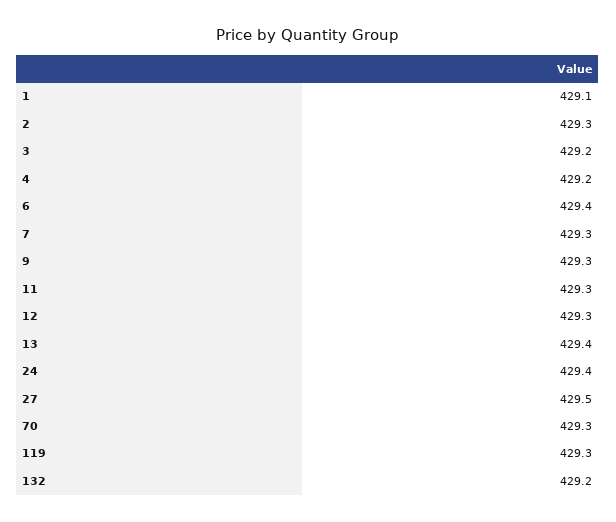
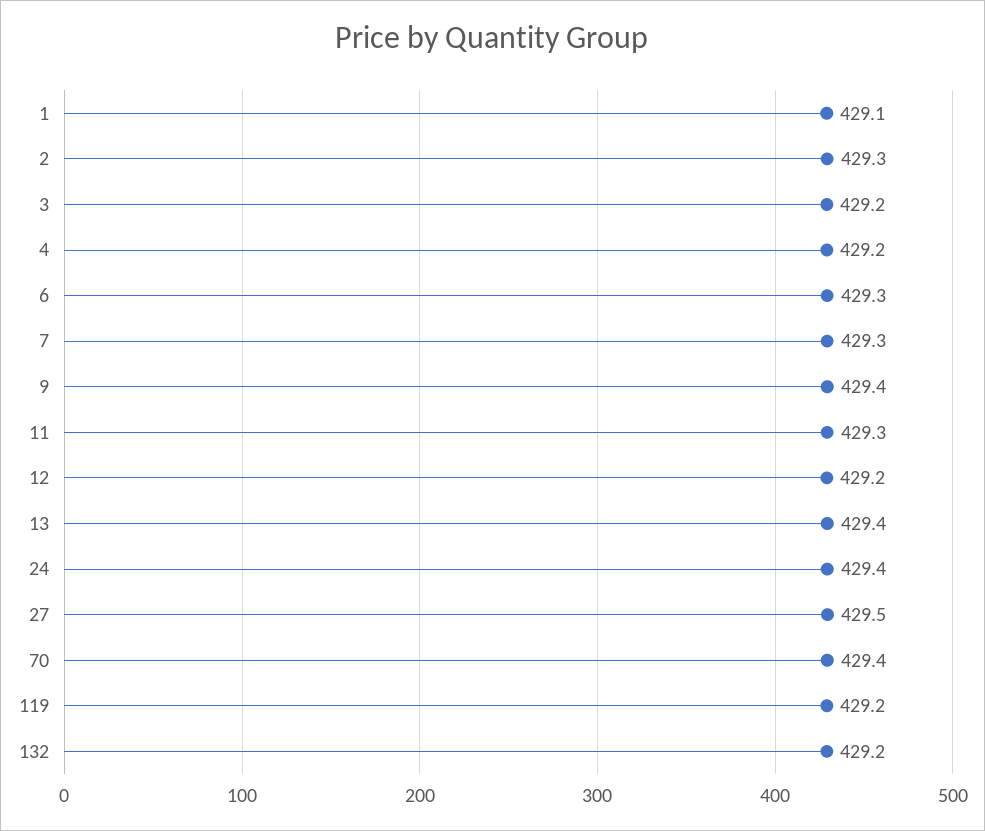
6: 429.4 -> 429.3
9: 429.3 -> 429.4
12: 429.3 -> 429.2
70: 429.3 -> 429.4
119: 429.3 -> 429.2

